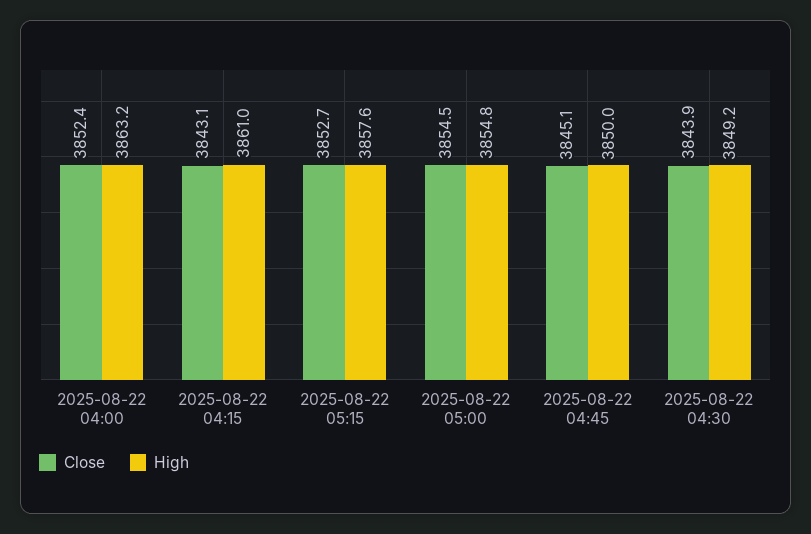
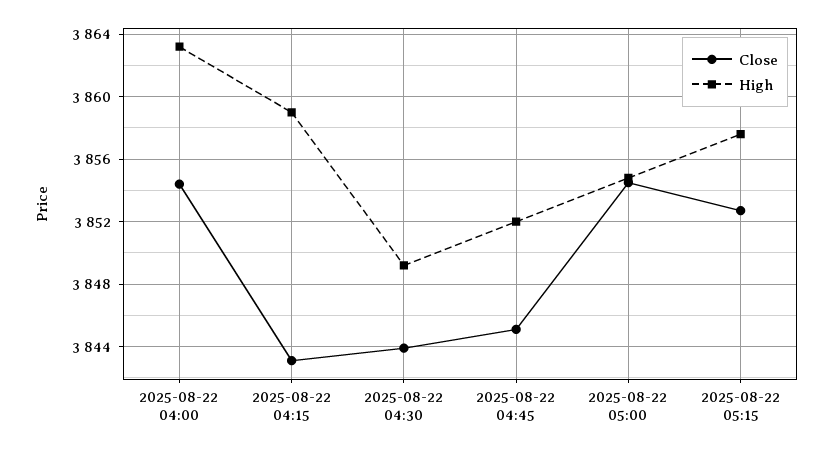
Close, 2025-08-22 04:00: 3852.4 -> 3854.5
High, 2025-08-22 04:15: 3861 -> 3859
High, 2025-08-22 04:45: 3850 -> 3852

